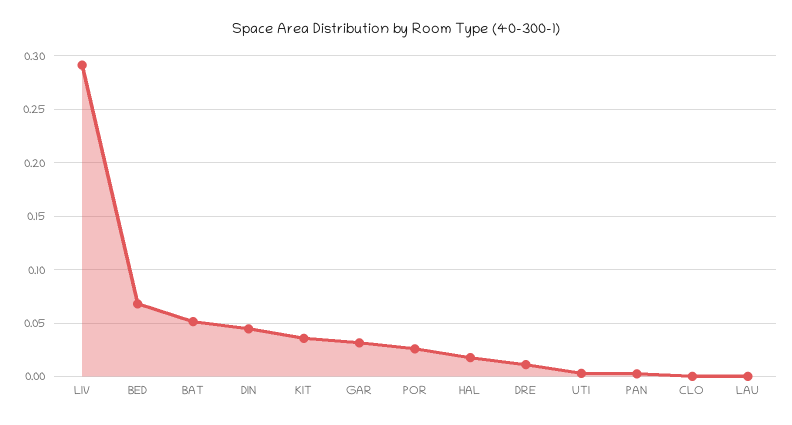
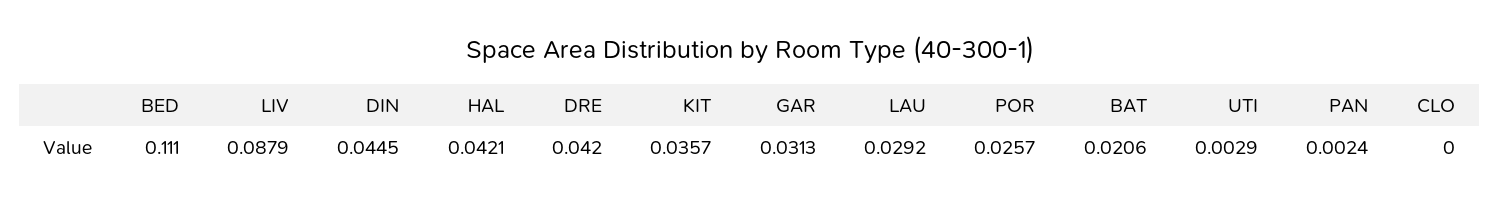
LIV: 0.29 -> 0.0879
BED: 0.07 -> 0.111
BAT: 0.05 -> 0.0206
HAL: 0.02 -> 0.0421
DRE: 0.01 -> 0.042
LAU: 0 -> 0.0292

